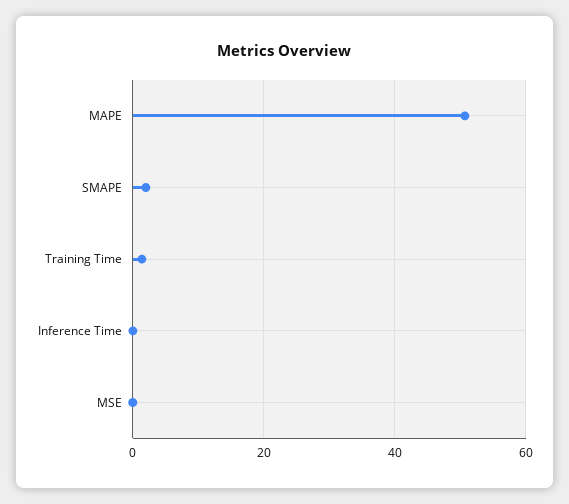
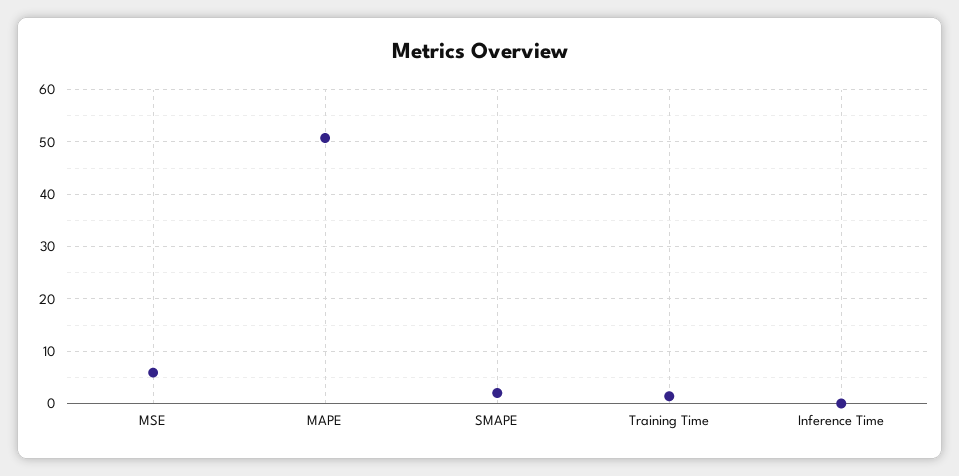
MSE: 0 -> 6

